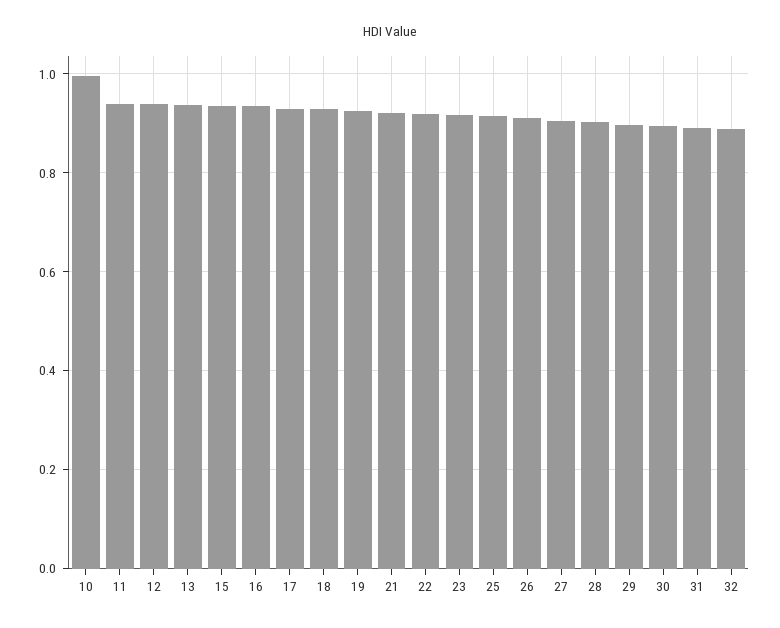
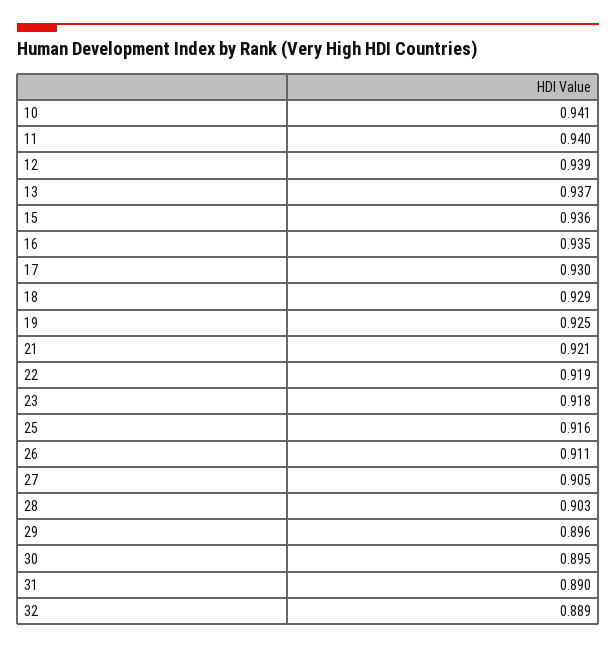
10: 1 -> 0.941

